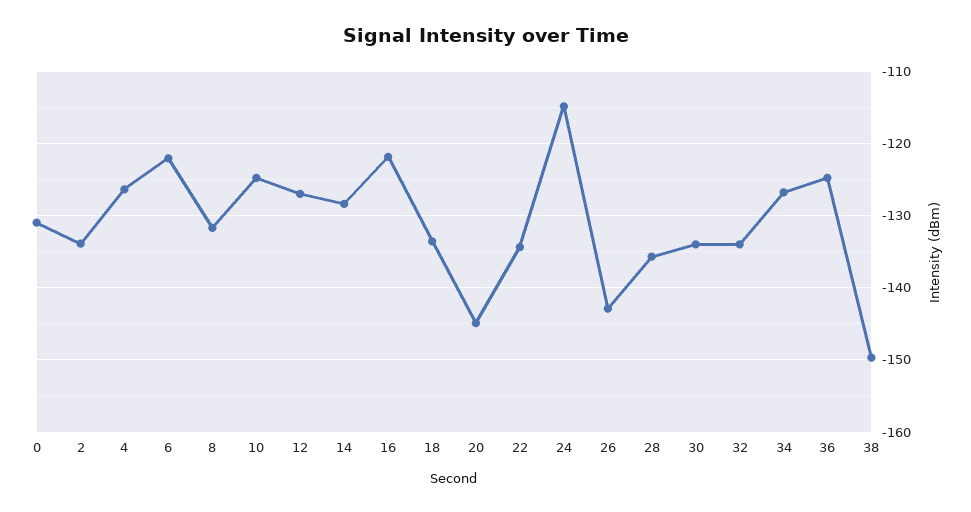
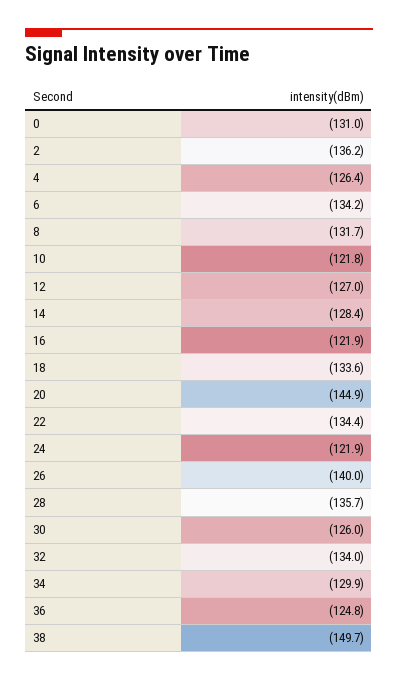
2: -134 -> -136.2
6: -122 -> -134.2
10: -125 -> -121.8
24: -115 -> -121.9
26: -143 -> -140
30: -134 -> -126
34: -127 -> -129.9

